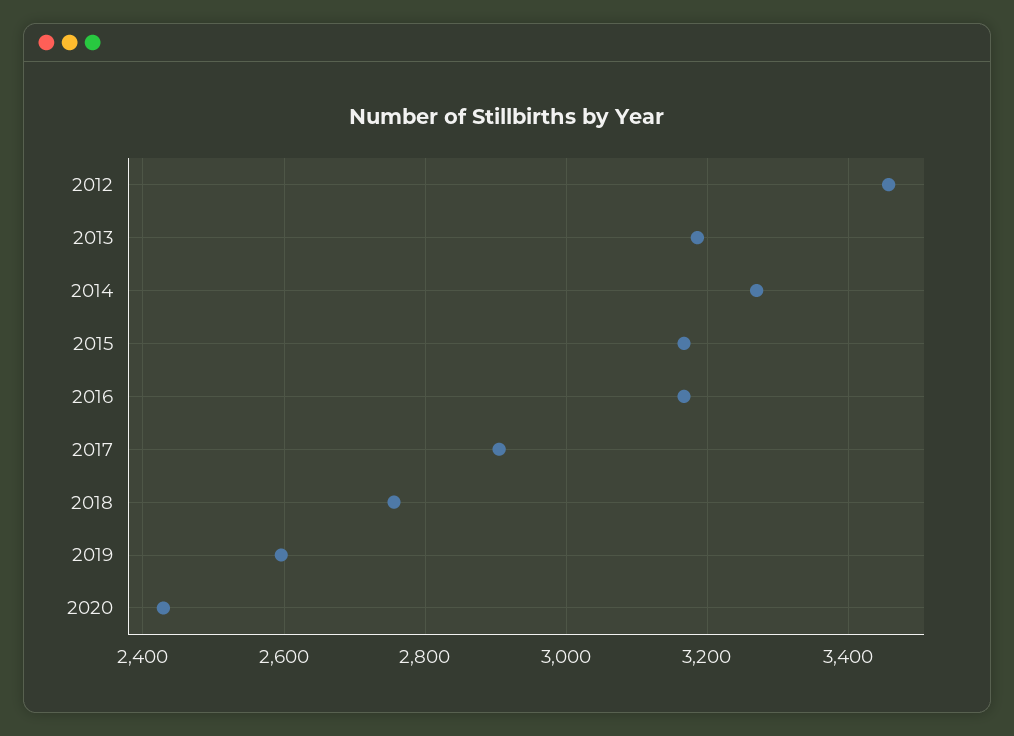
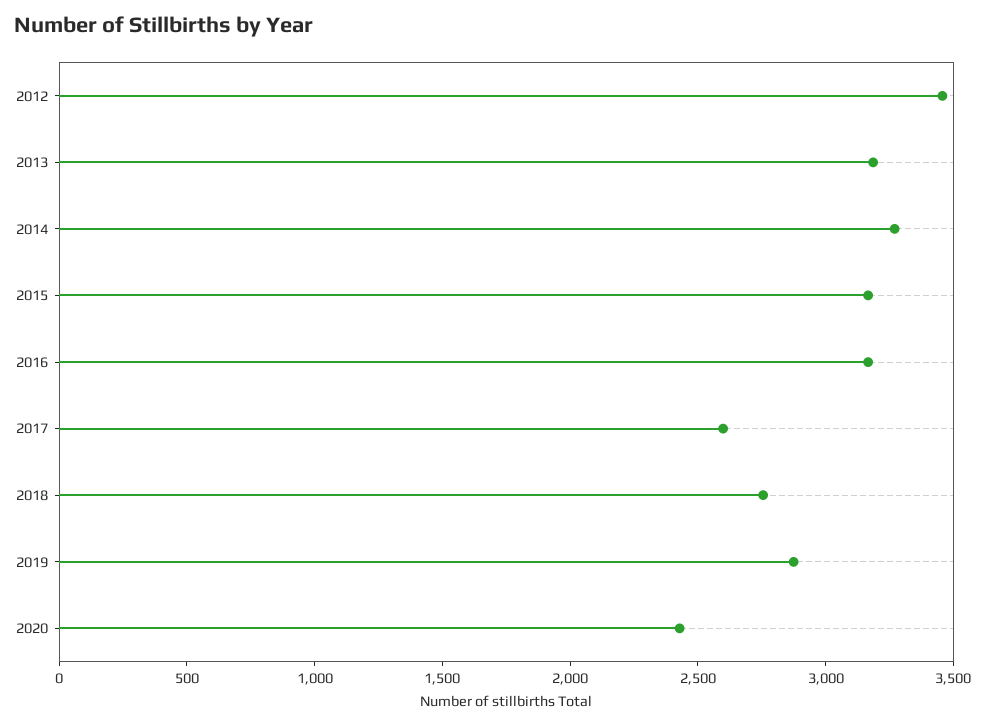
2017: 2900 -> 2600
2019: 2600 -> 2900

